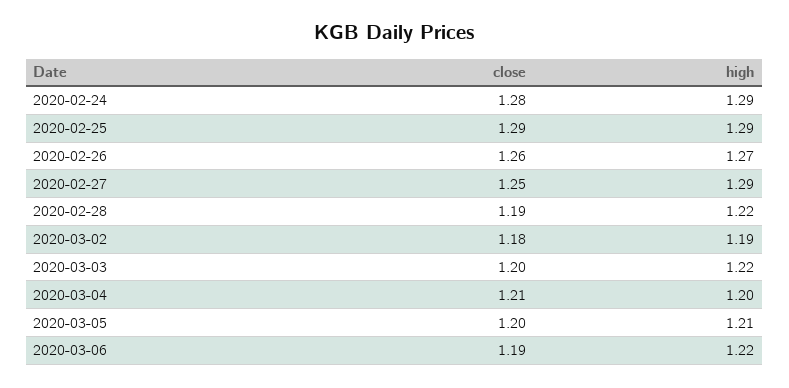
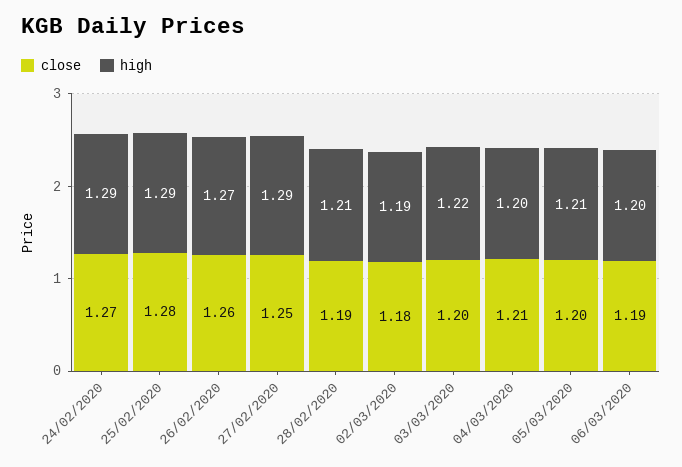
close, 2020-02-24: 1.28 -> 1.27
close, 2020-02-25: 1.29 -> 1.28
high, 2020-02-28: 1.22 -> 1.21
high, 2020-03-06: 1.22 -> 1.2

